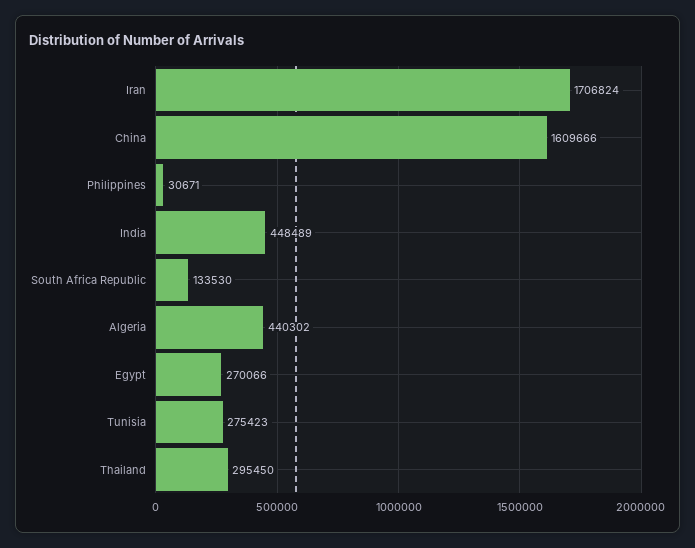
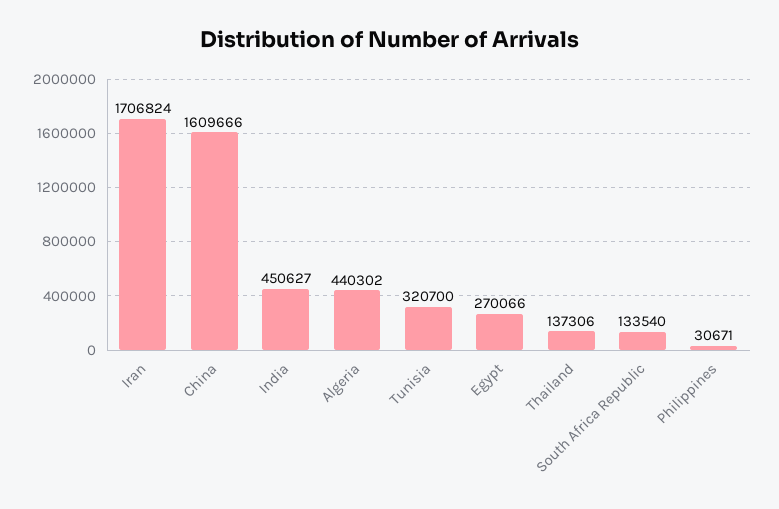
India: 448489 -> 450627
South Africa Republic: 133530 -> 133540
Tunisia: 275423 -> 320700
Thailand: 295450 -> 137306

